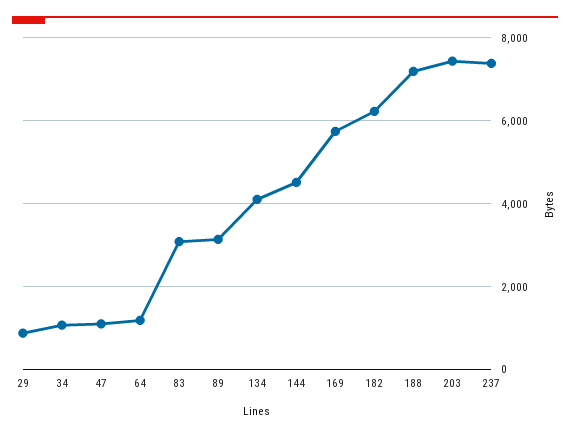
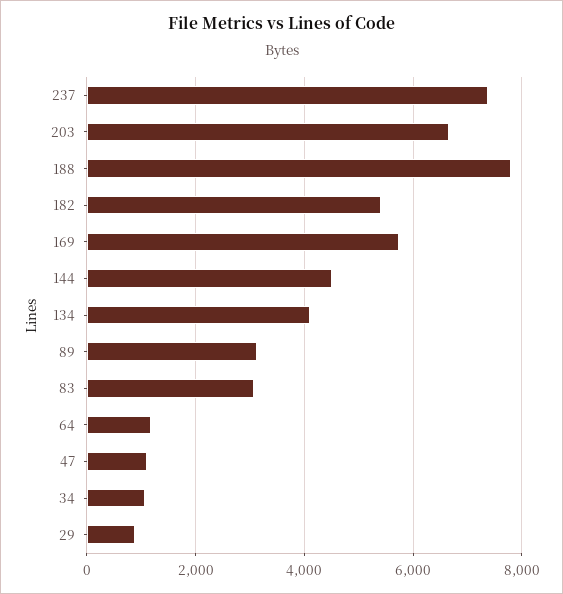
182: 6200 -> 5400
188: 7200 -> 7800
203: 7400 -> 6600

